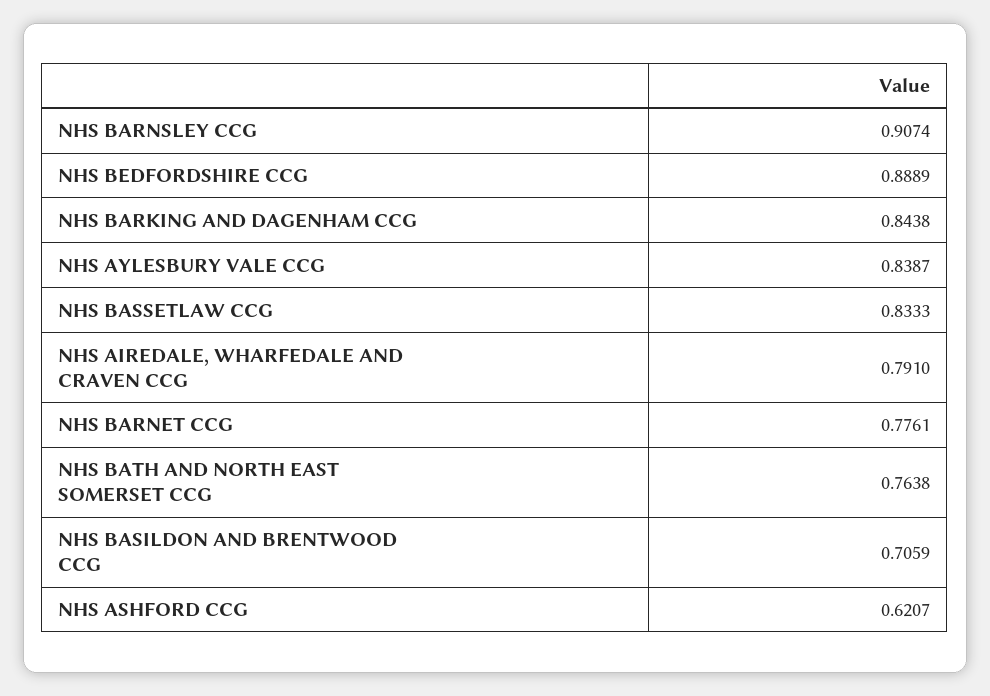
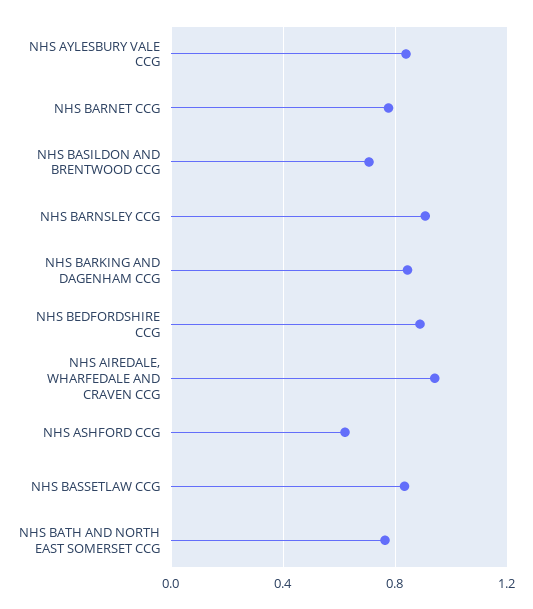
NHS AIREDALE, WHARFEDALE AND CRAVEN CCG: 0.791 -> 0.95

